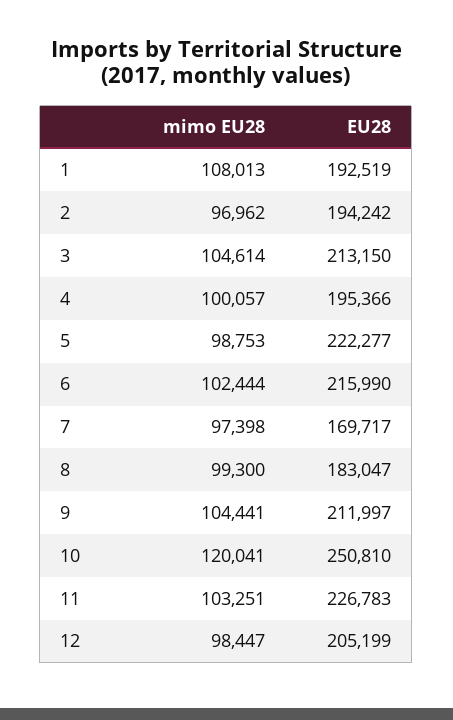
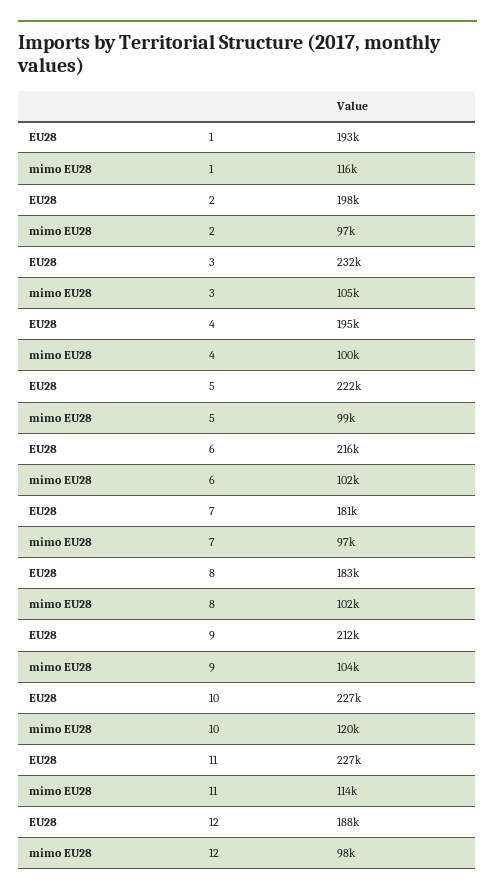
mimo EU28, 1: 108013 -> 116000
EU28, 2: 194242 -> 198000
EU28, 3: 213150 -> 232000
EU28, 7: 169717 -> 181000
mimo EU28, 8: 99300 -> 102000
EU28, 10: 250810 -> 227000
mimo EU28, 11: 103251 -> 114000
EU28, 12: 205199 -> 188000

